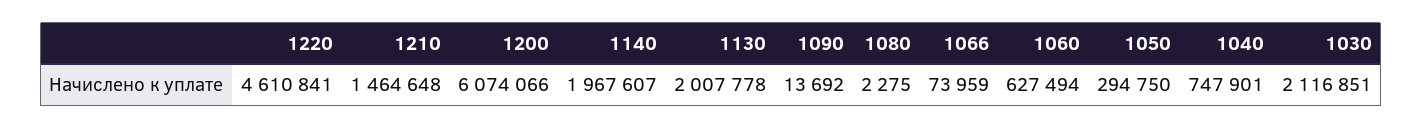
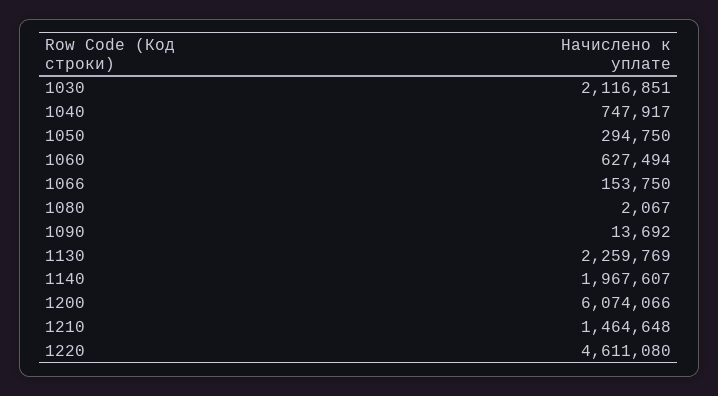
1220: 4610841 -> 4611080
1130: 2007778 -> 2259769
1080: 2275 -> 2067
1066: 73959 -> 153750
1040: 747901 -> 747917

